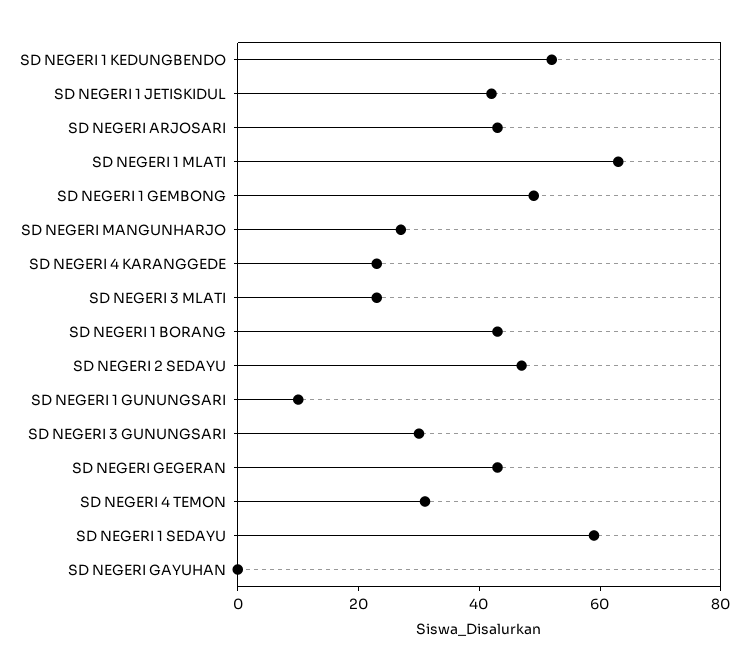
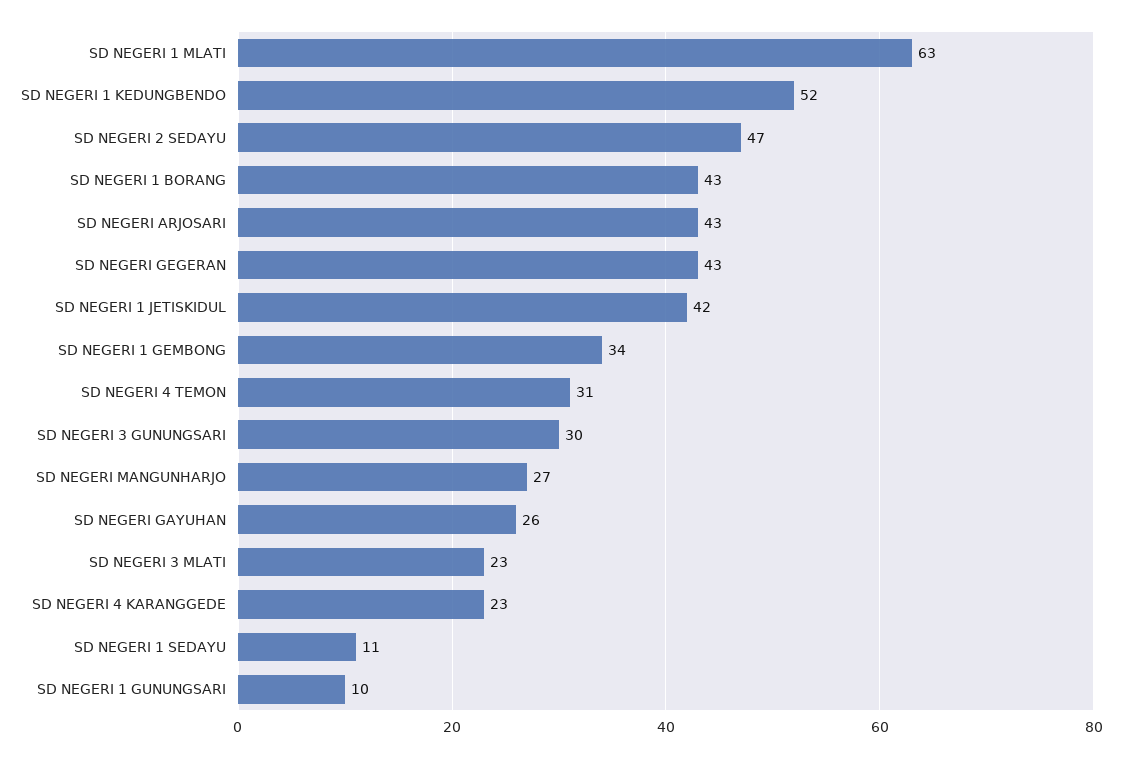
SD NEGERI 1 GEMBONG: 50 -> 34
SD NEGERI 1 SEDAYU: 60 -> 11
SD NEGERI GAYUHAN: 0 -> 26

